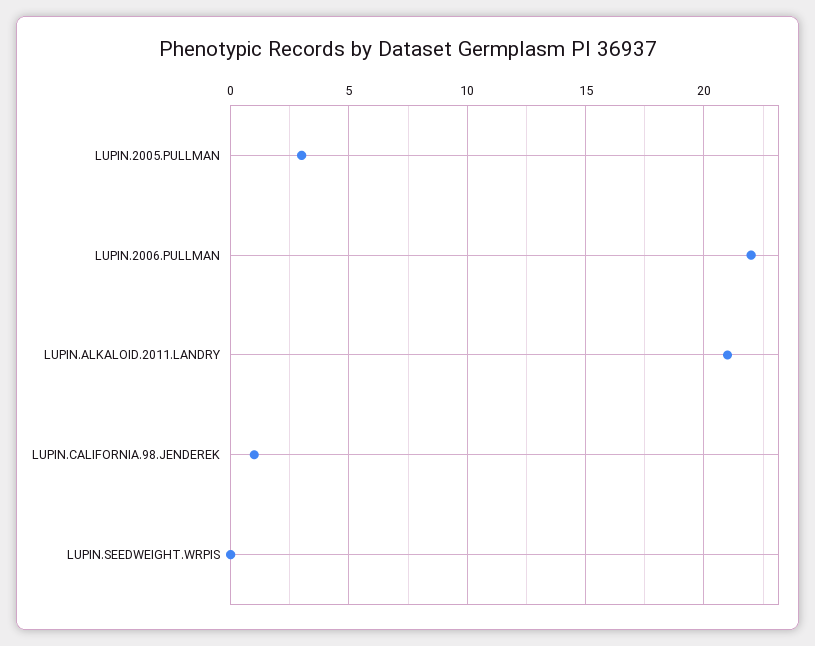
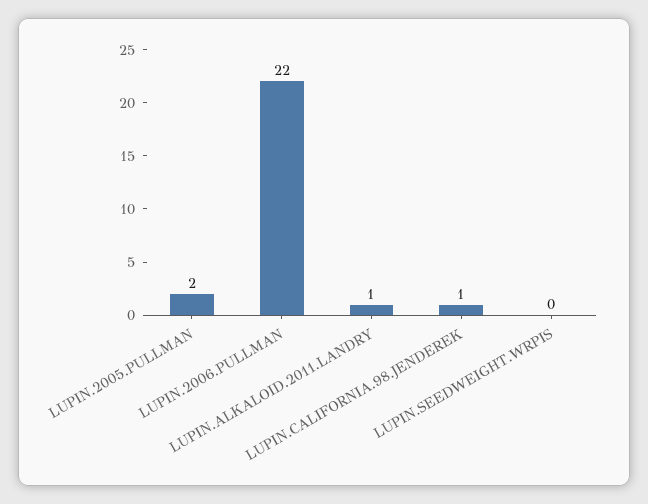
LUPIN.2005.PULLMAN: 3 -> 2
LUPIN.ALKALOID.2011.LANDRY: 21 -> 1

